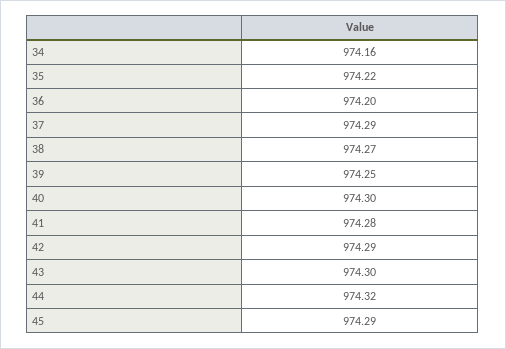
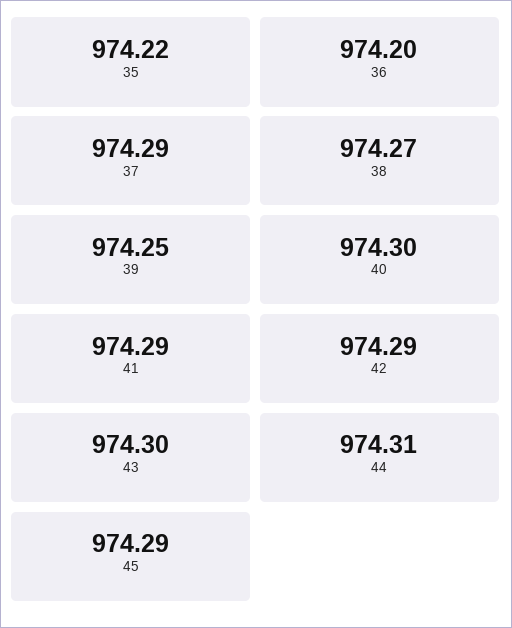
34: 974.16 -> none
41: 974.28 -> 974.29
44: 974.32 -> 974.31

